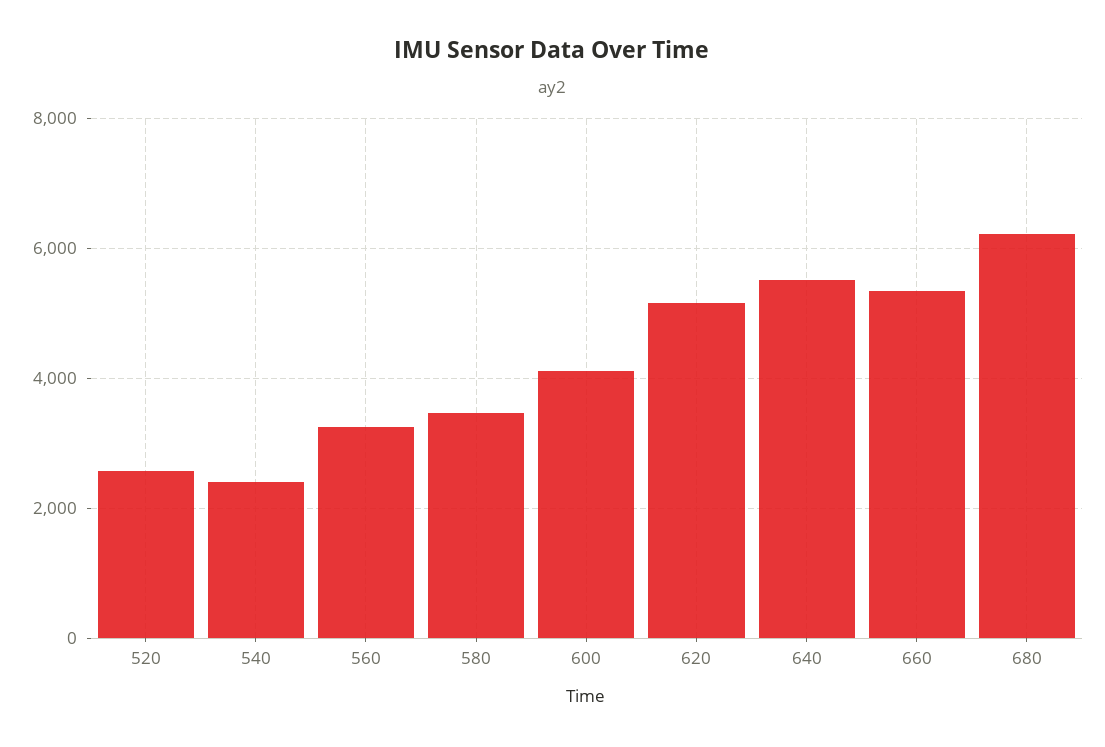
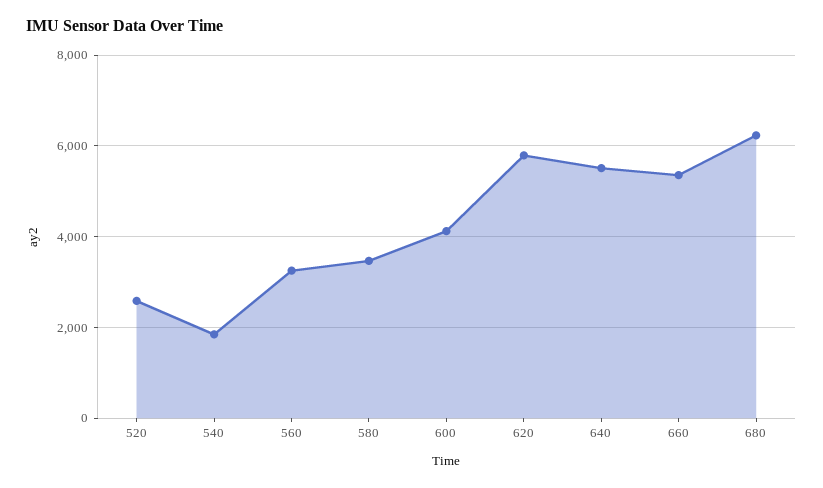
540: 2400 -> 1800
620: 5200 -> 5800

